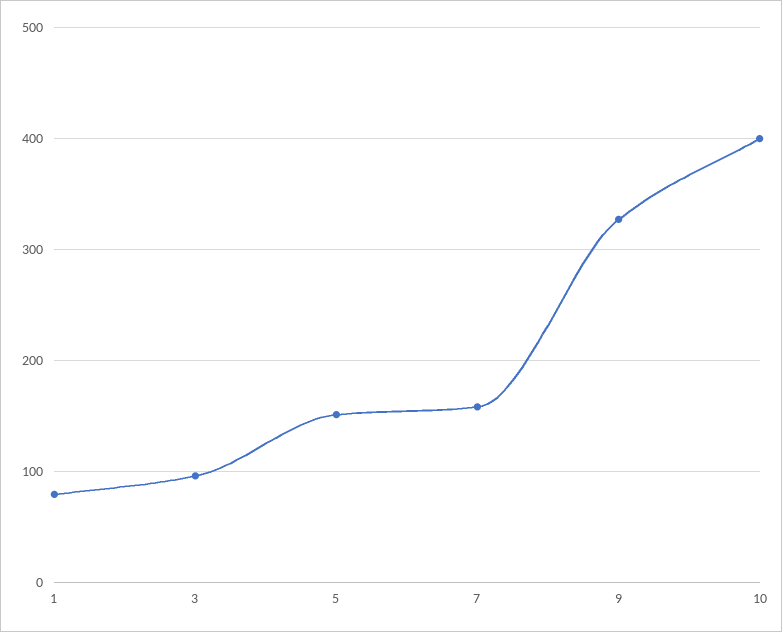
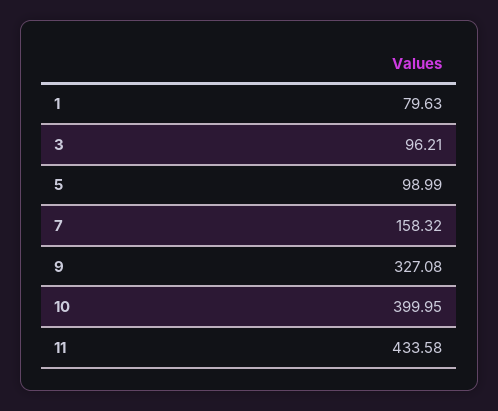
5: 150 -> 98.99
11: none -> 433.58

